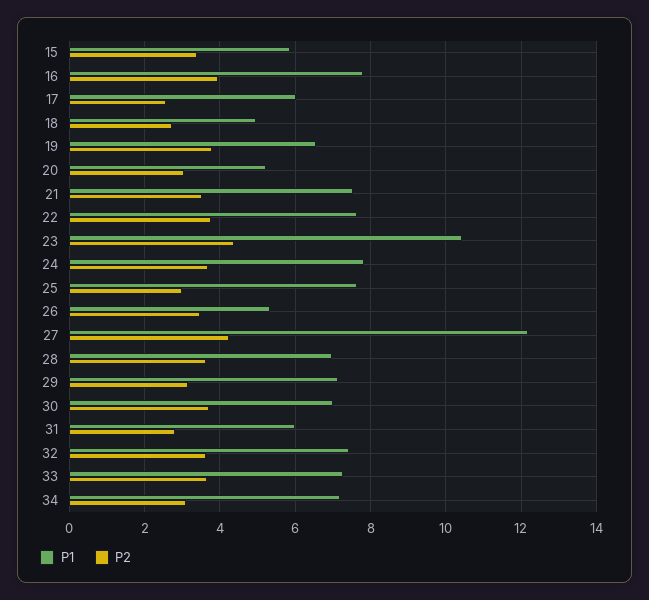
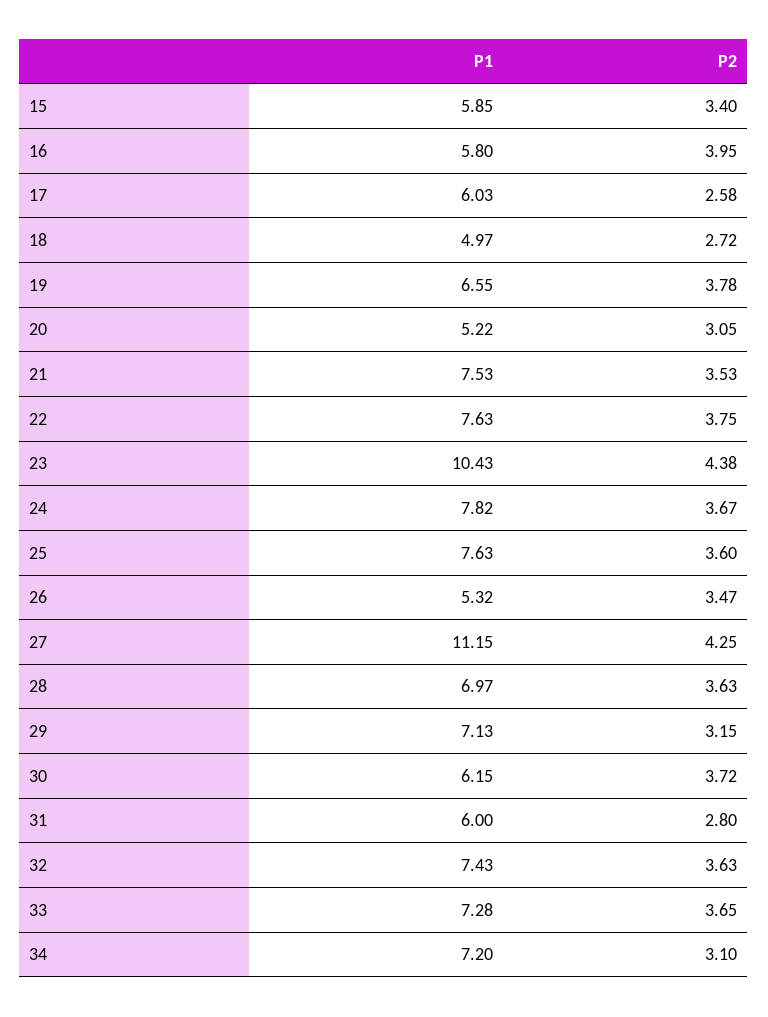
P1, 16: 7.8 -> 5.8
P2, 25: 3 -> 3.6
P1, 27: 12.2 -> 11.15
P1, 30: 7 -> 6.15

